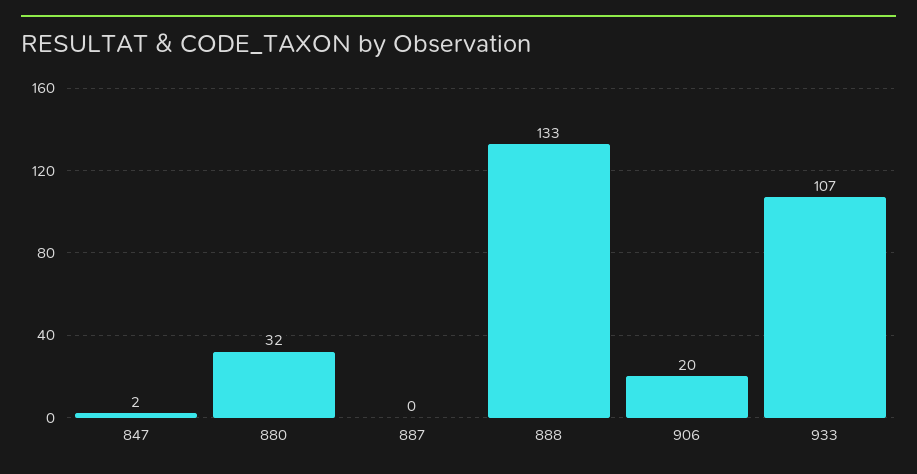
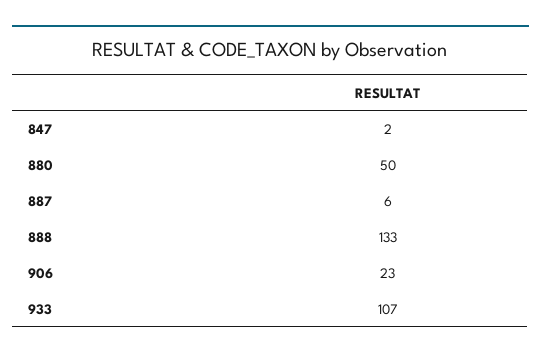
880: 32 -> 50
887: 0 -> 6
906: 20 -> 23

